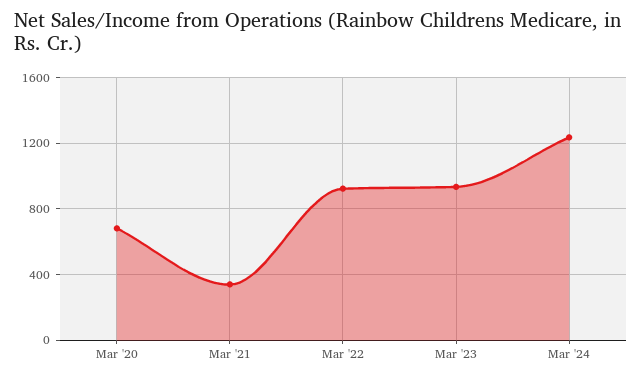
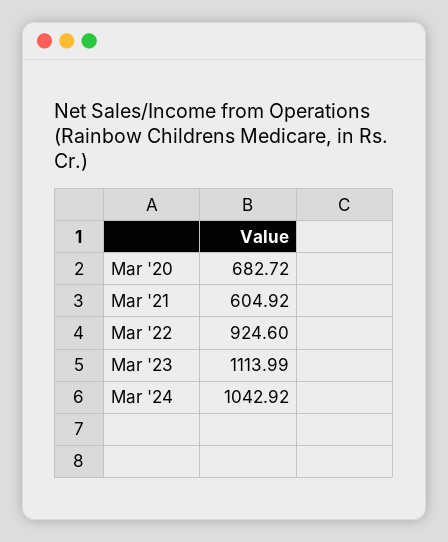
Mar '21: 350 -> 604.92
Mar '23: 950 -> 1113.99
Mar '24: 1250 -> 1042.92

